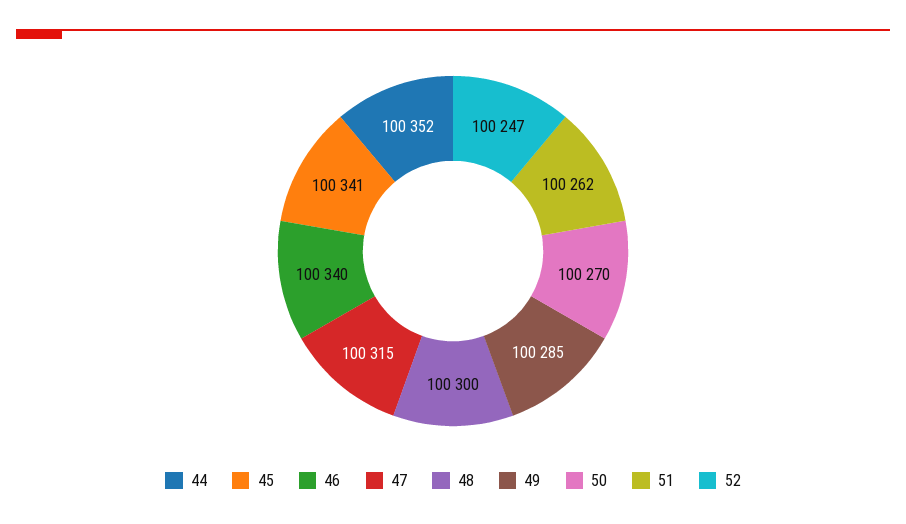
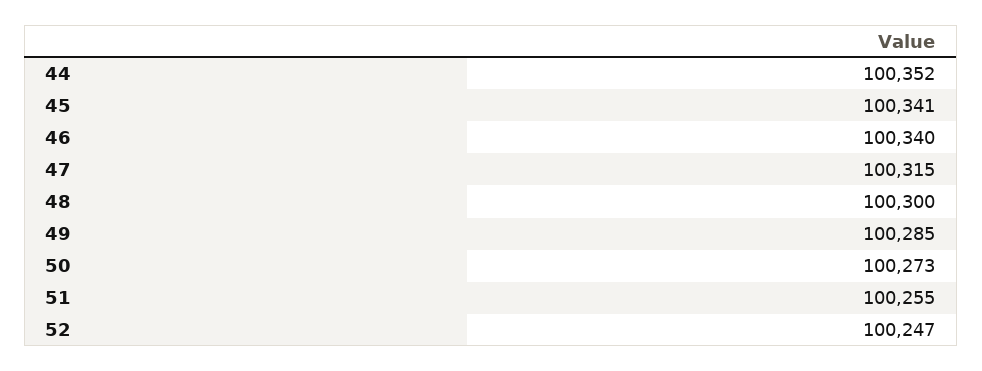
50: 100270 -> 100273
51: 100262 -> 100255

